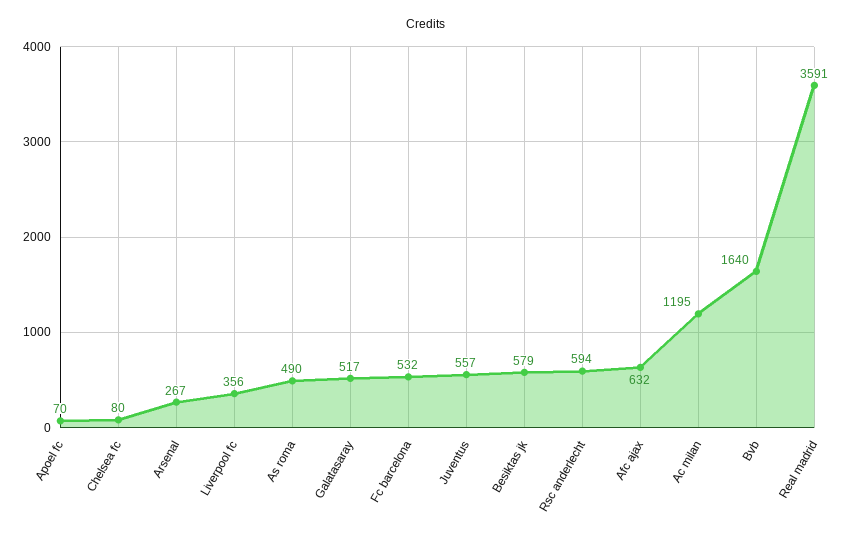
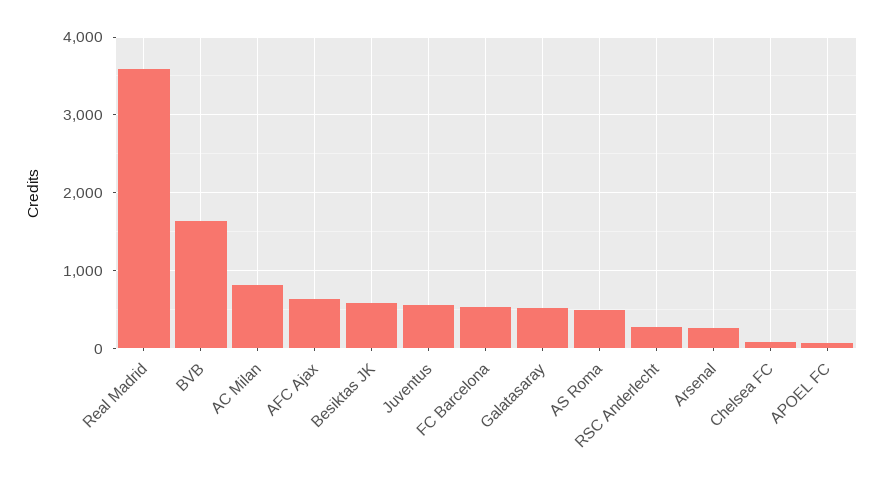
Liverpool fc: 356 -> none
Rsc anderlecht: 594 -> 300
Ac milan: 1195 -> 800

